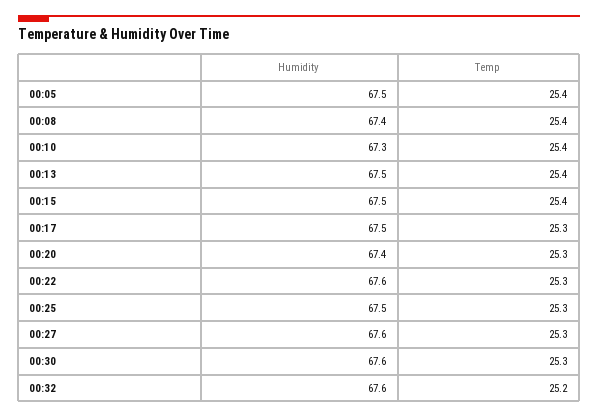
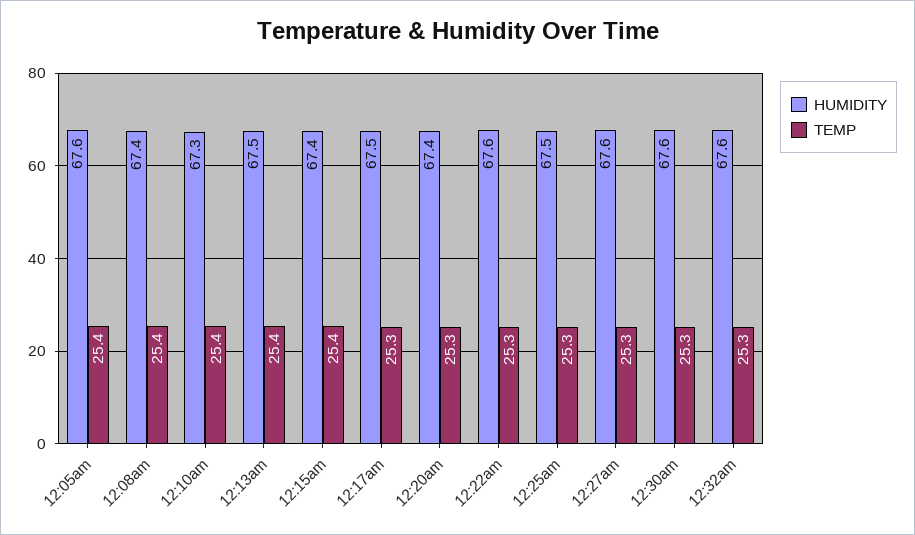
Humidity, 00:05: 67.5 -> 67.6
Humidity, 00:15: 67.5 -> 67.4
Temp, 00:32: 25.2 -> 25.3

